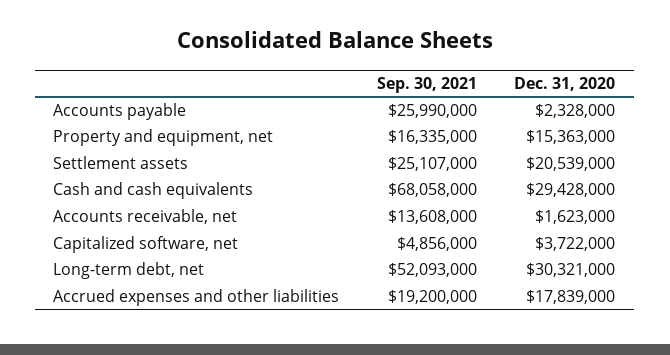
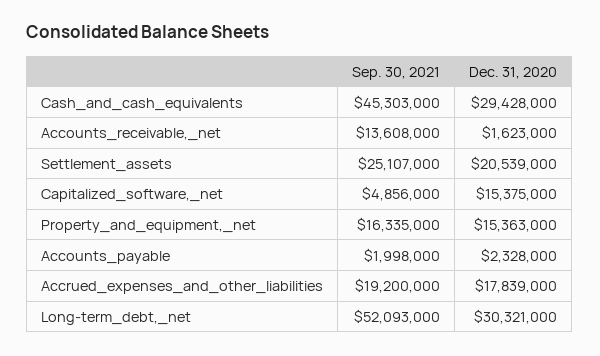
Sep. 30, 2021, Accounts payable: 25990000 -> 1998000
Sep. 30, 2021, Cash and cash equivalents: 68058000 -> 45303000
Dec. 31, 2020, Capitalized software, net: 3722000 -> 15375000

